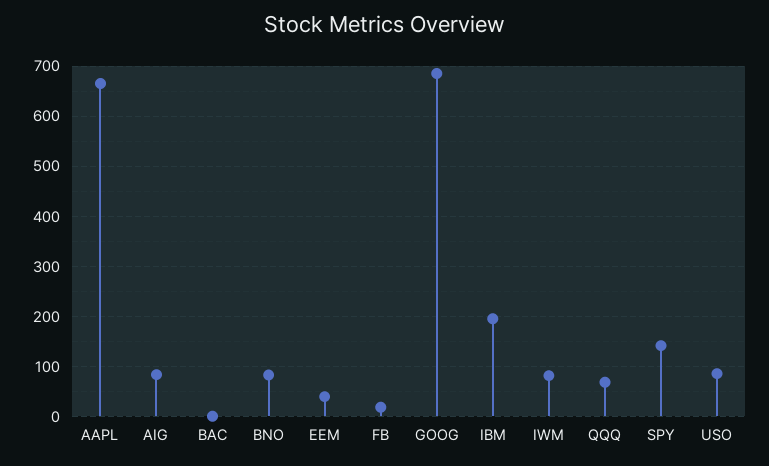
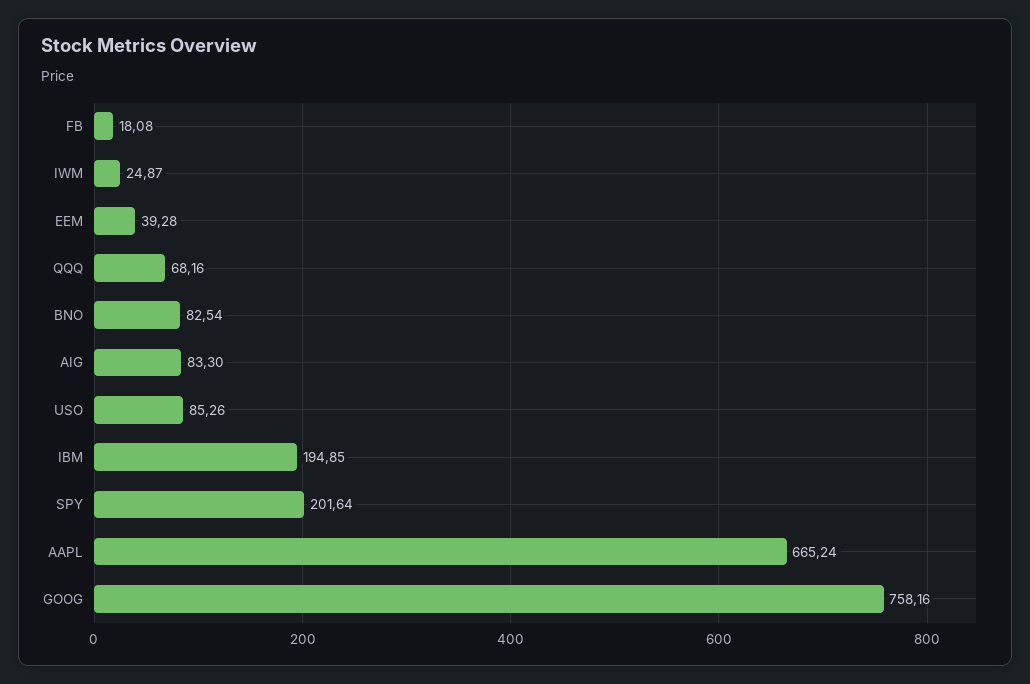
BAC: 0 -> none
GOOG: 680 -> 758.16
IWM: 80 -> 24.87
SPY: 140 -> 201.64

